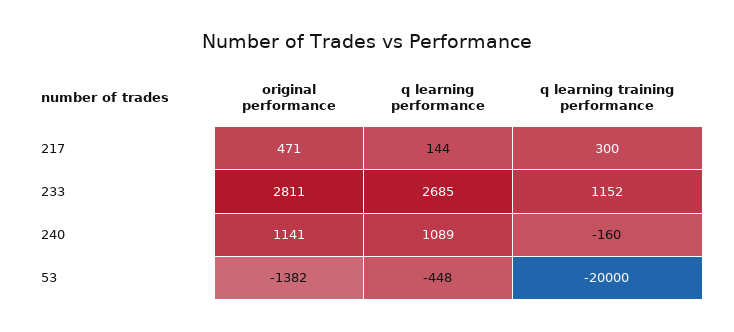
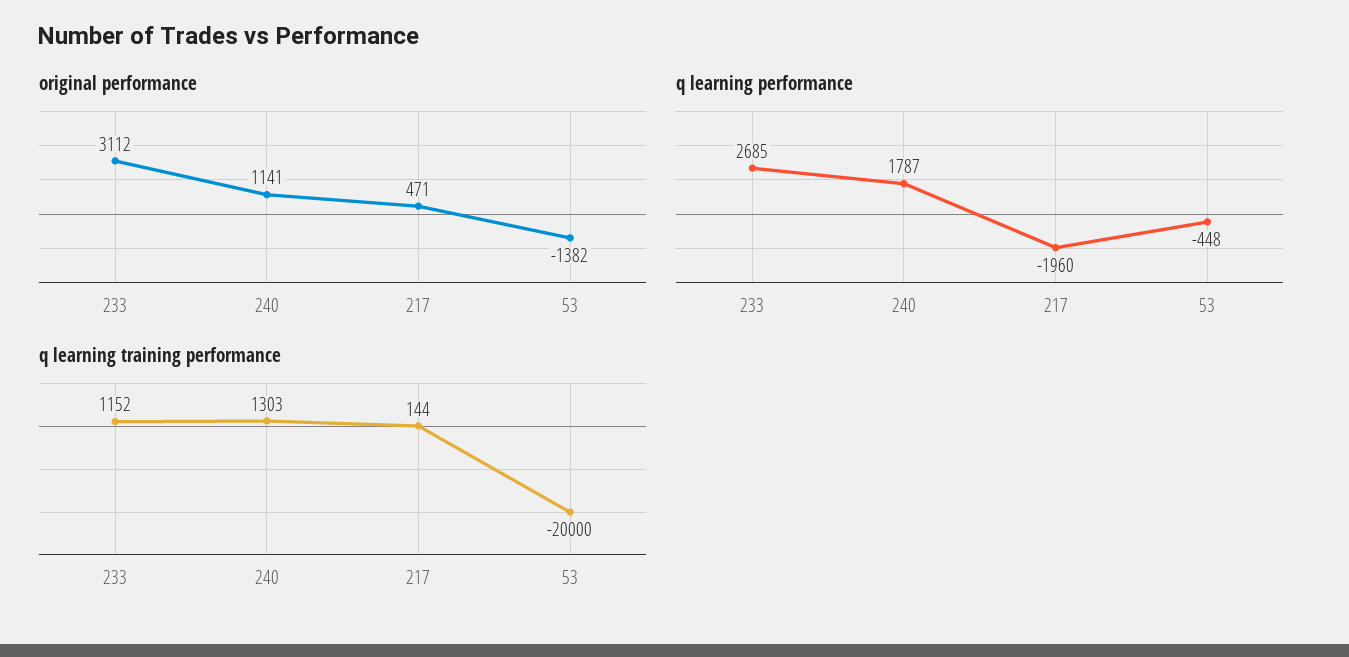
q learning performance, 217: 144 -> -1960
q learning training performance, 217: 300 -> 144
original performance, 233: 2811 -> 3112
q learning performance, 240: 1089 -> 1787
q learning training performance, 240: -160 -> 1303

